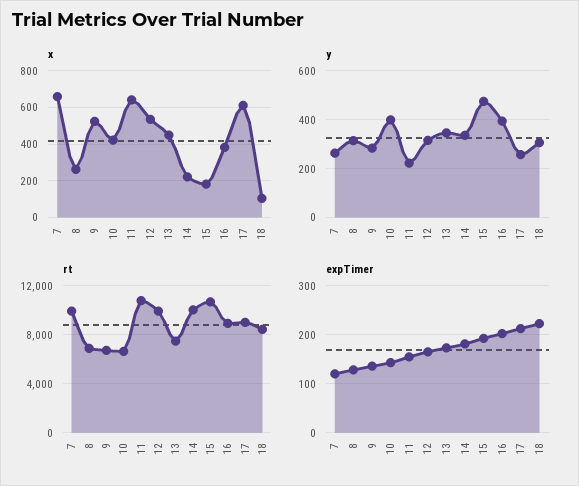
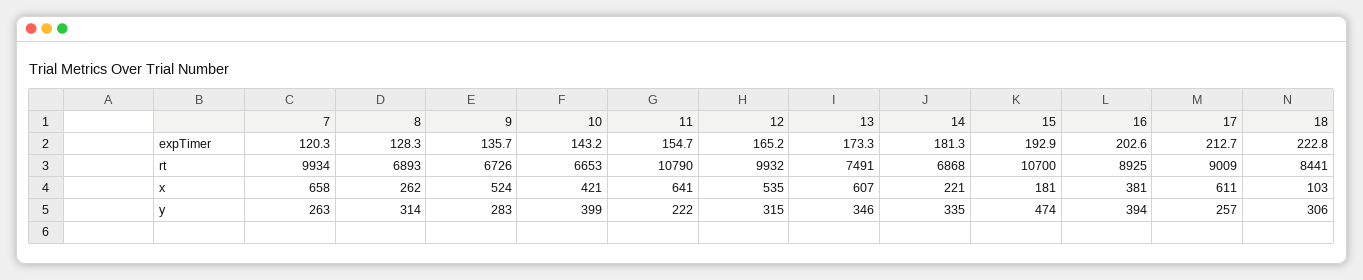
x, 13: 450 -> 607
rt, 14: 10000 -> 6868

